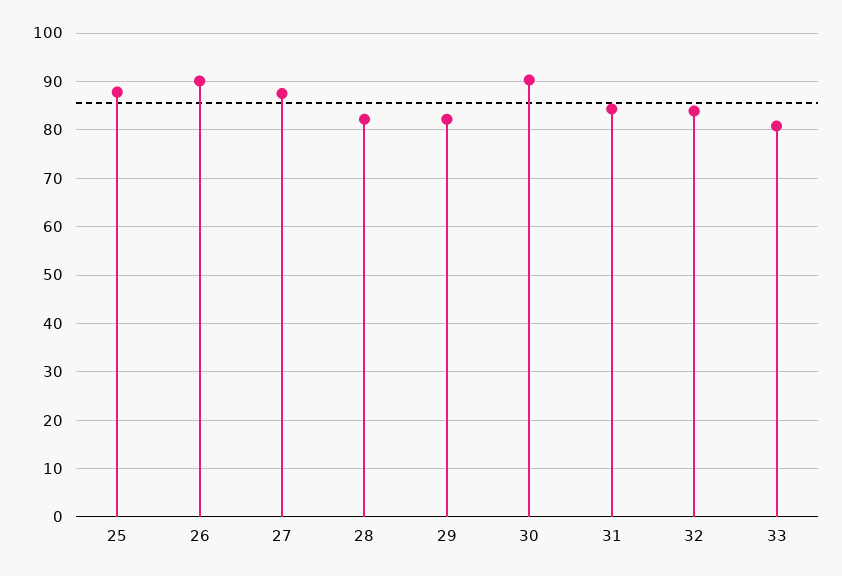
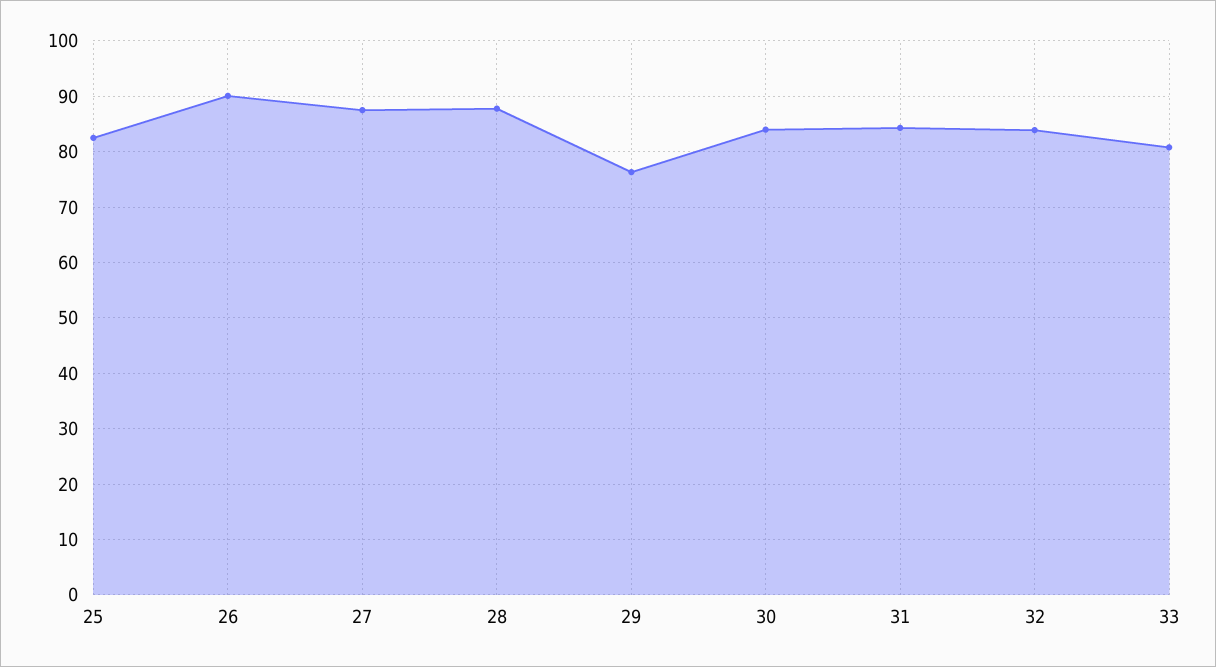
25: 88 -> 82
28: 82 -> 88
29: 82 -> 76
30: 90 -> 84

